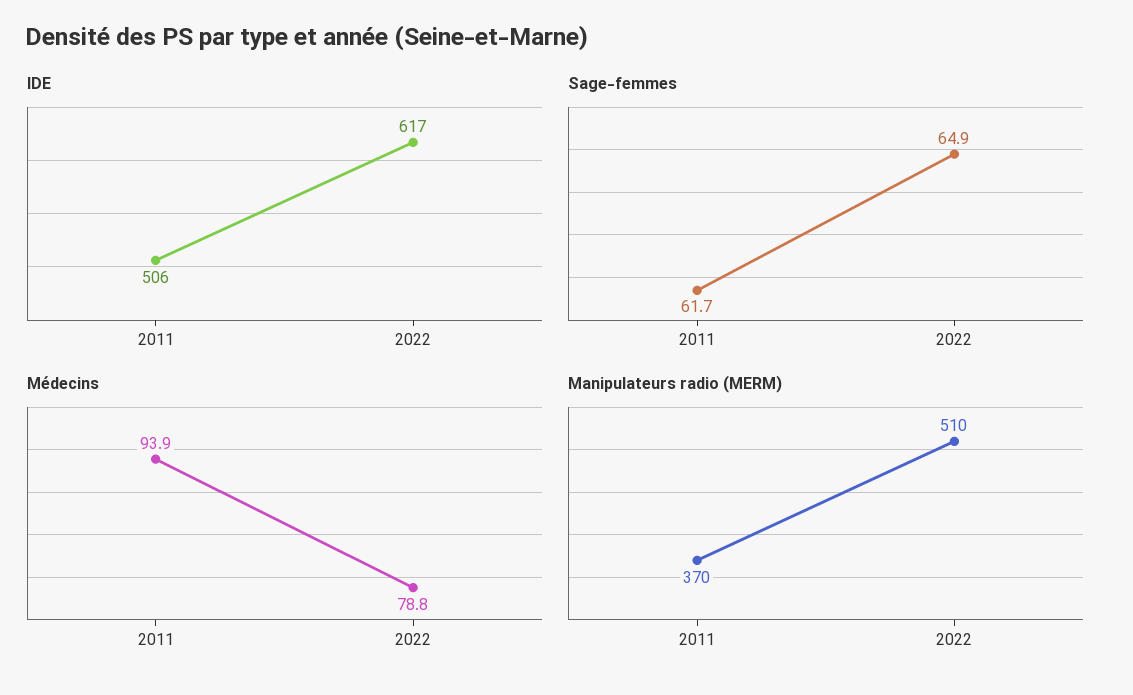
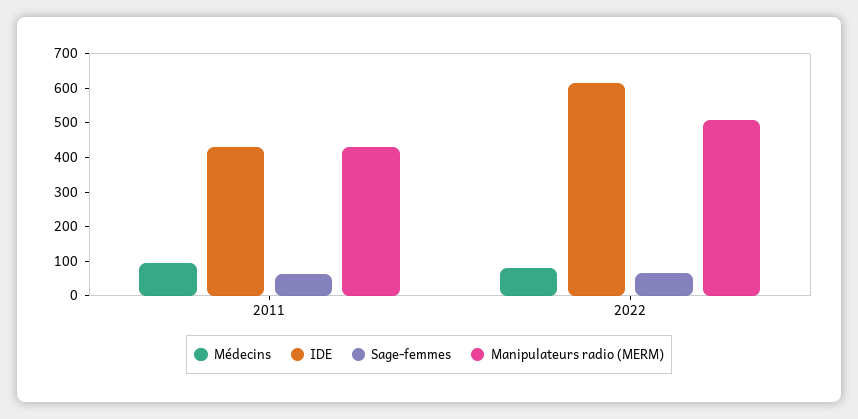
IDE, 2011: 506 -> 425
Manipulateurs radio (MERM), 2011: 370 -> 425

